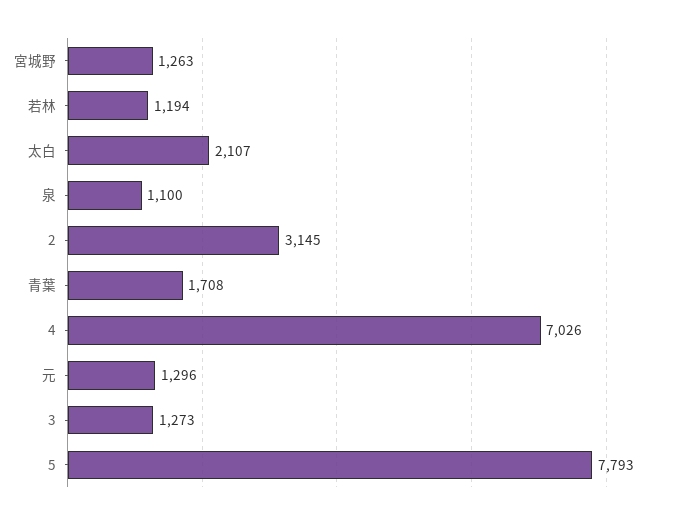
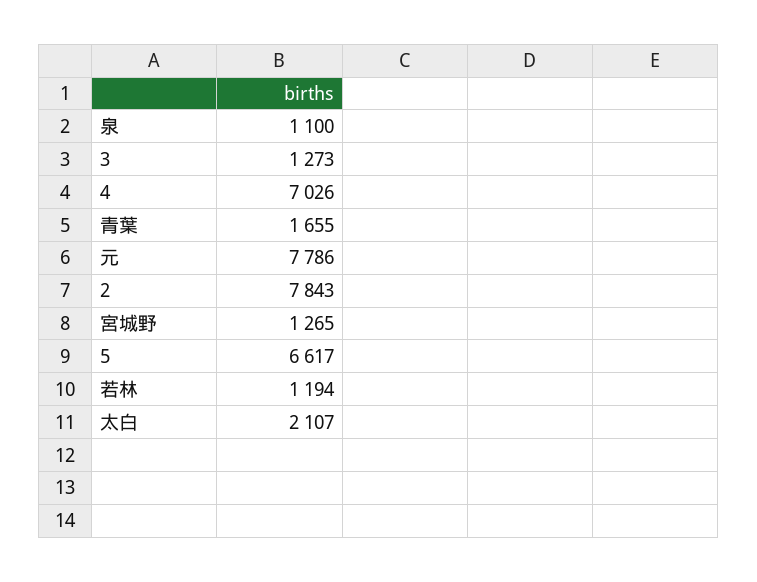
宮城野: 1263 -> 1265
2: 3145 -> 7843
青葉: 1708 -> 1655
元: 1296 -> 7786
5: 7793 -> 6617

